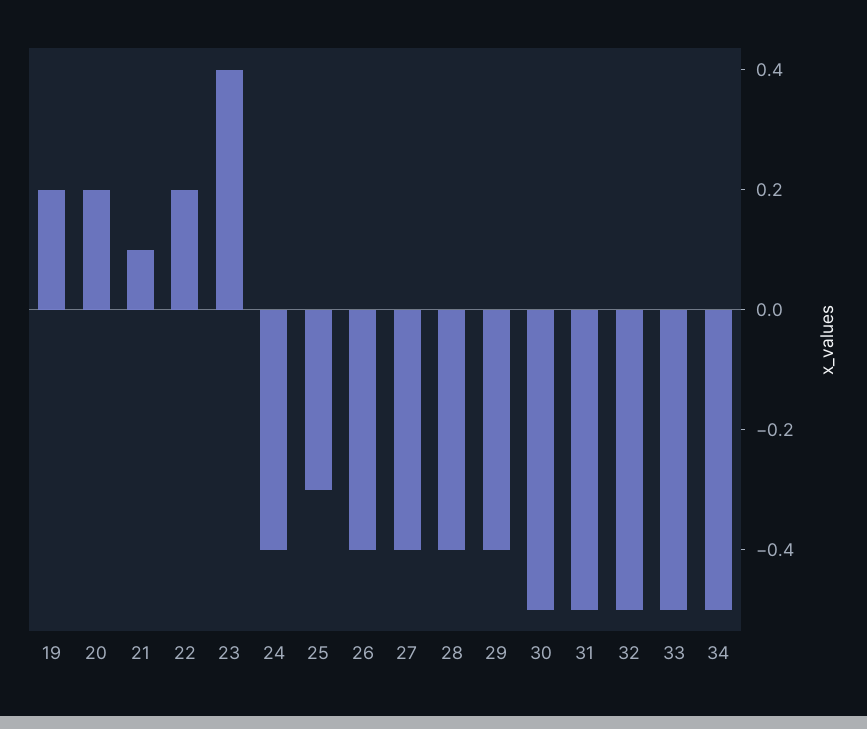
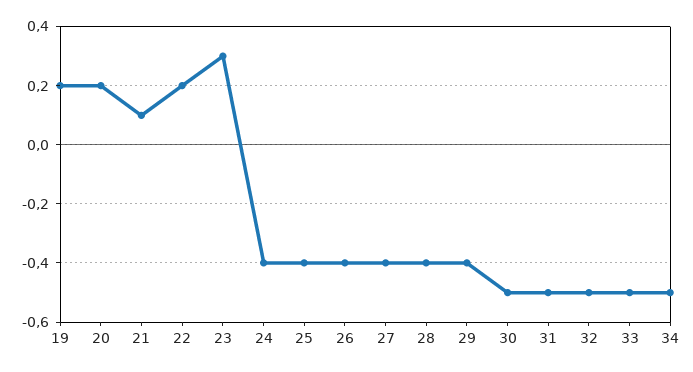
23: 0.4 -> 0.3
25: -0.3 -> -0.4

